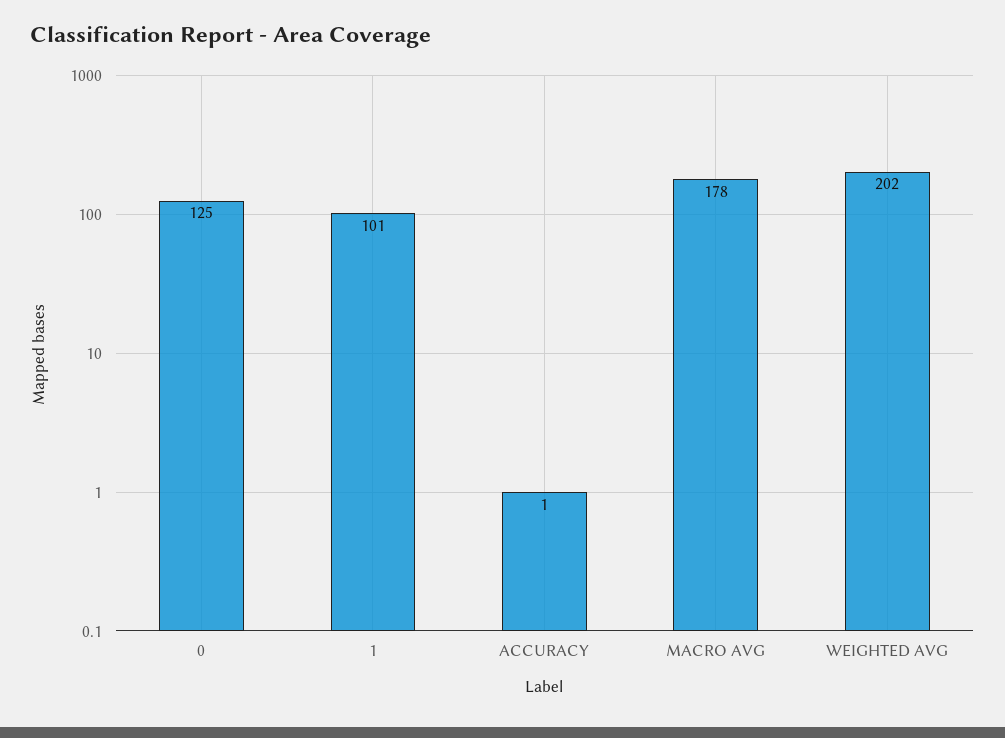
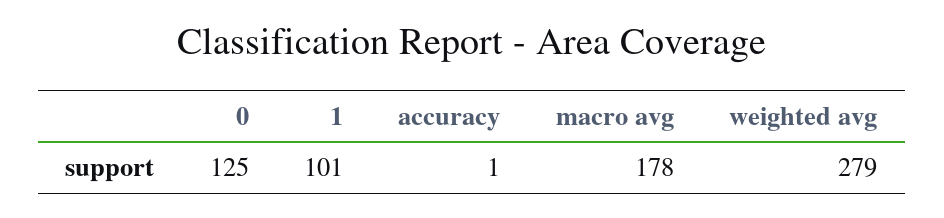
WEIGHTED AVG: 202 -> 279

